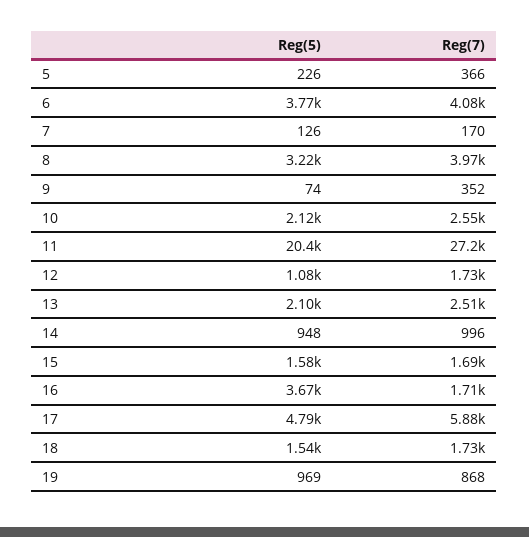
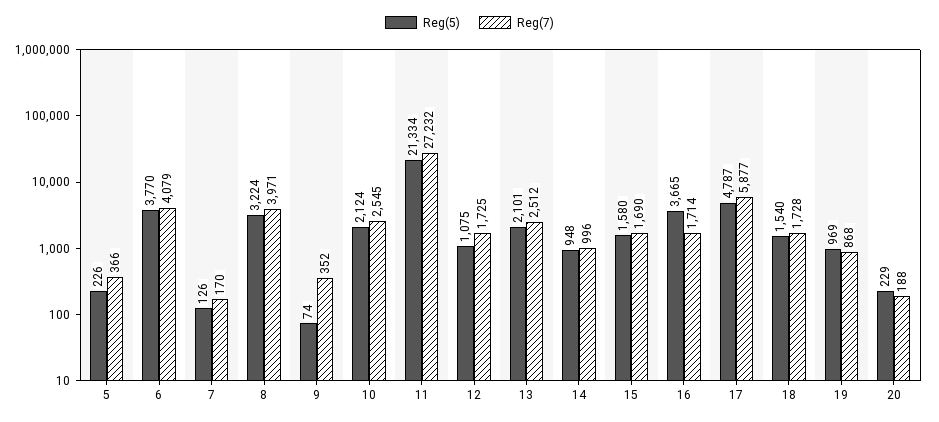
Reg(5), 11: 20400 -> 21334
Reg(5), 20: none -> 229
Reg(7), 20: none -> 188

